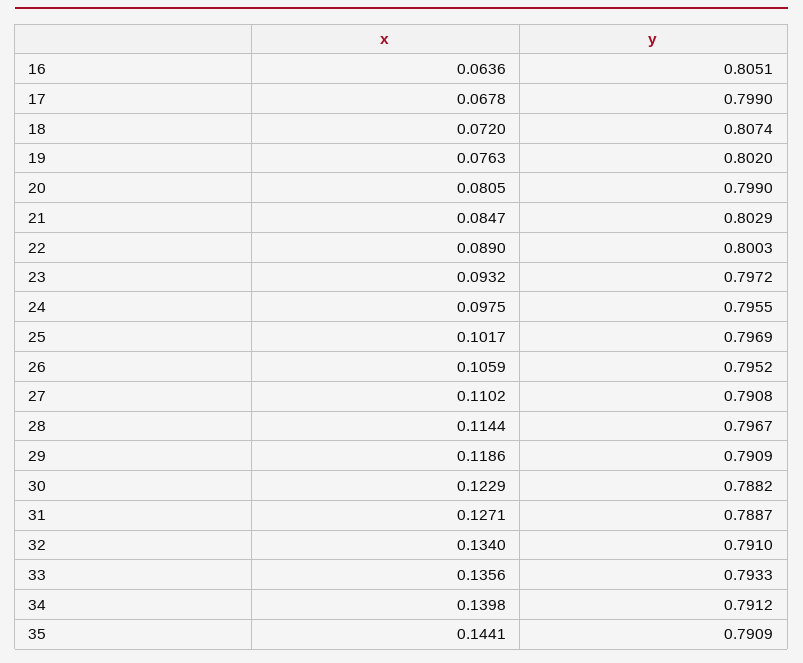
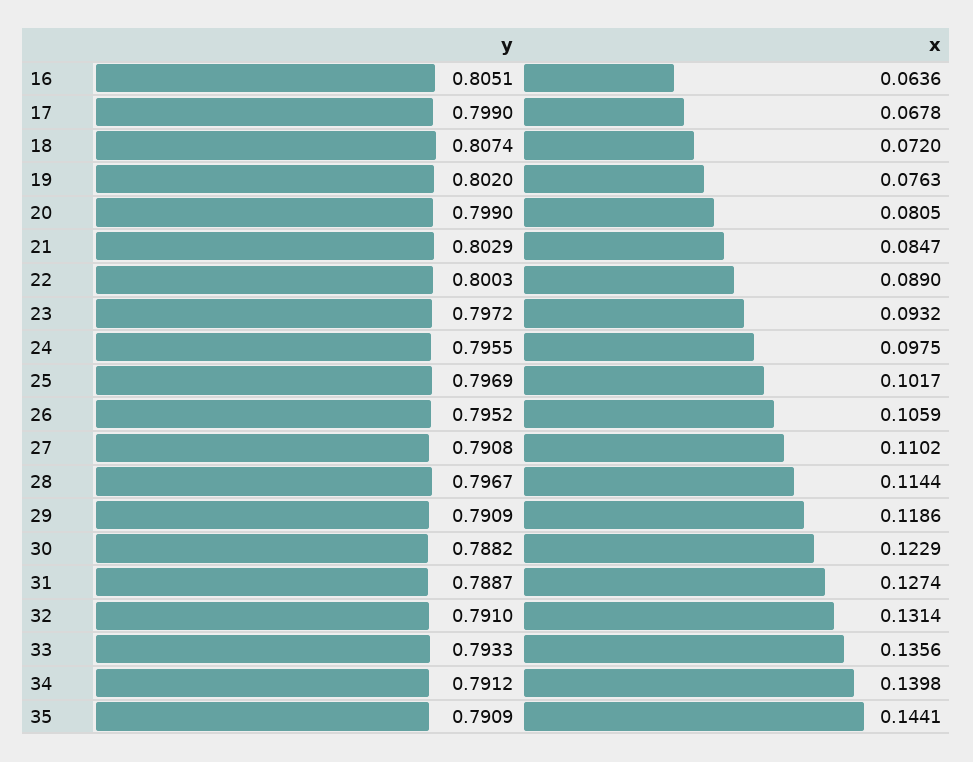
x, 31: 0.1271 -> 0.1274
x, 32: 0.134 -> 0.1314

